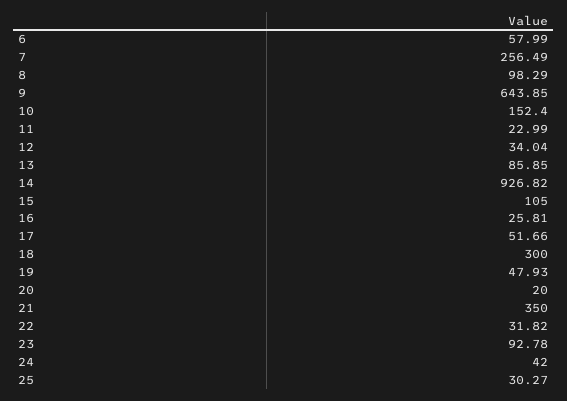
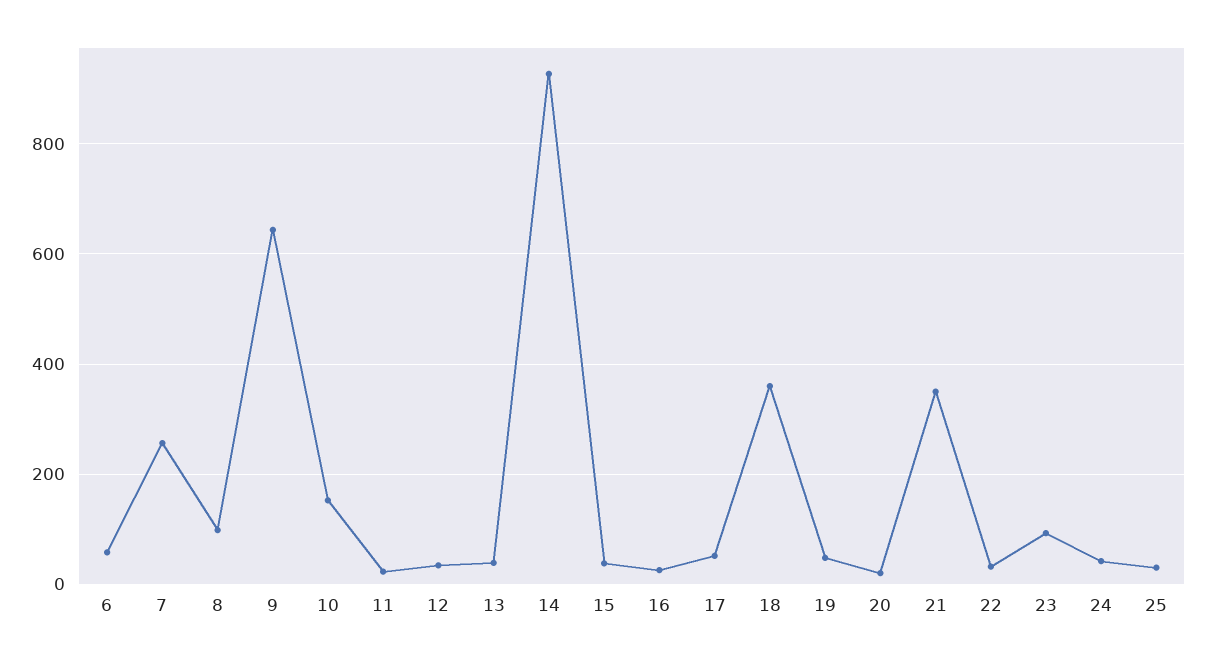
13: 85.85 -> 40
15: 105 -> 40
18: 300 -> 360

